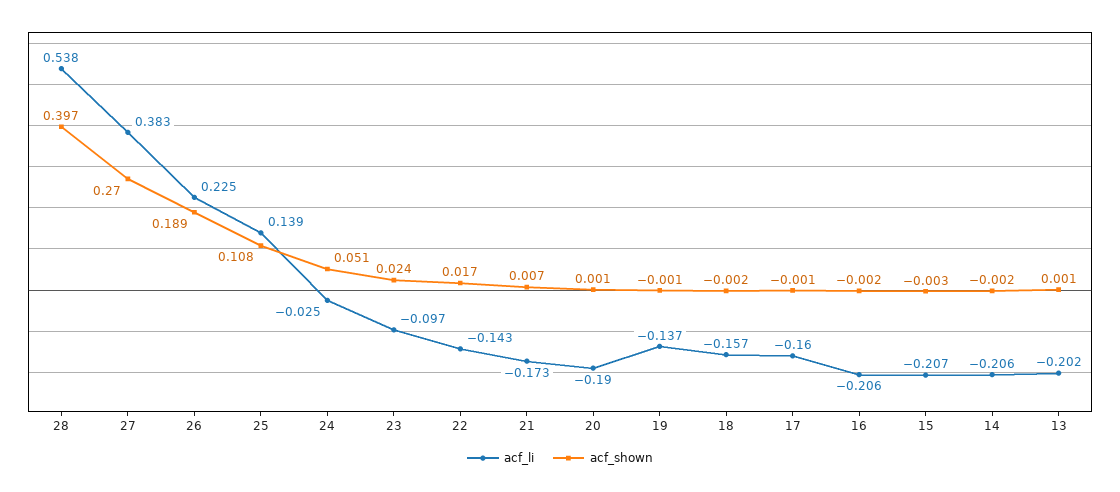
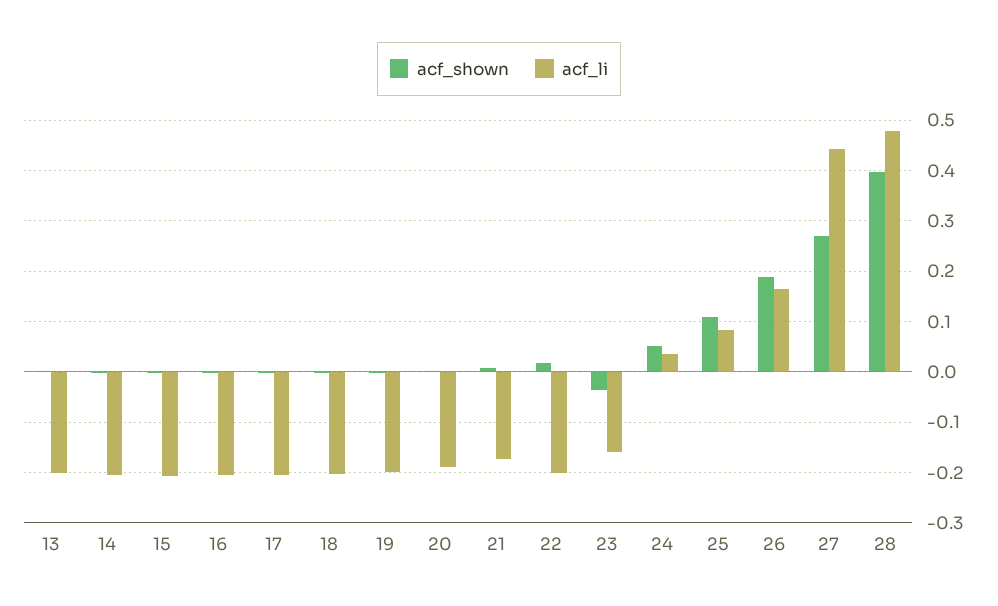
acf_li, 28: 0.538 -> 0.48
acf_li, 27: 0.383 -> 0.44
acf_li, 26: 0.225 -> 0.16
acf_li, 25: 0.139 -> 0.08
acf_li, 24: -0.025 -> 0.04
acf_li, 23: -0.097 -> -0.16
acf_shown, 23: 0.024 -> -0.04
acf_li, 22: -0.143 -> -0.2
acf_li, 19: -0.137 -> -0.2
acf_li, 18: -0.157 -> -0.2
acf_li, 17: -0.16 -> -0.2

